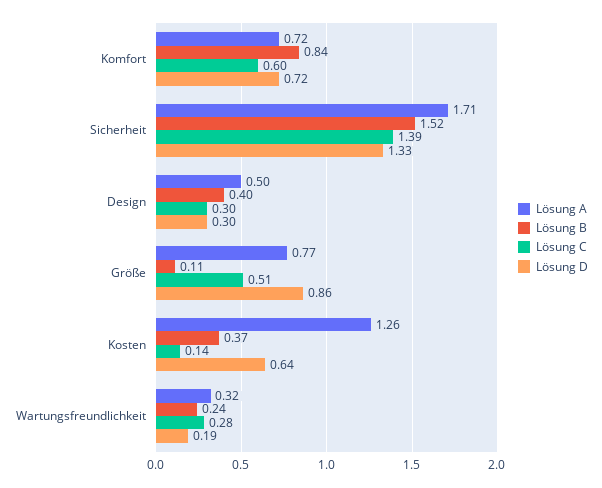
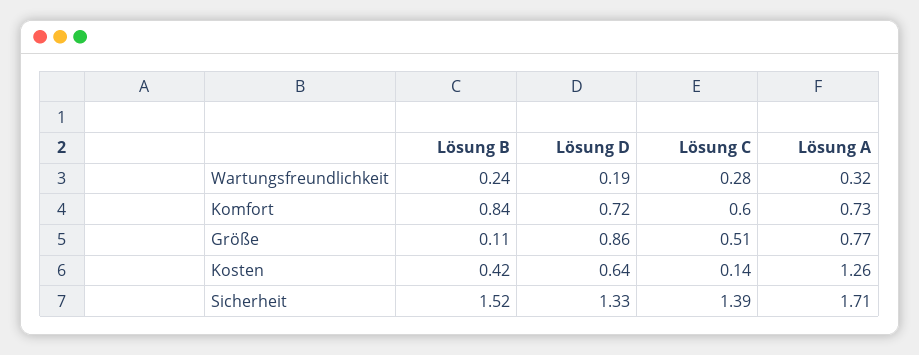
Lösung A, Komfort: 0.72 -> 0.73
Lösung A, Design: 0.5 -> none
Lösung B, Design: 0.4 -> none
Lösung C, Design: 0.3 -> none
Lösung D, Design: 0.3 -> none
Lösung B, Kosten: 0.37 -> 0.42

